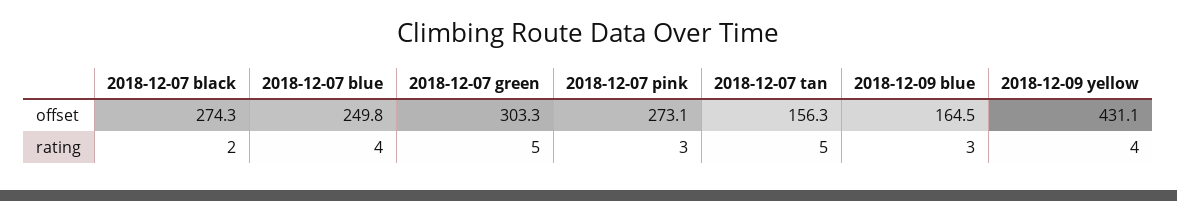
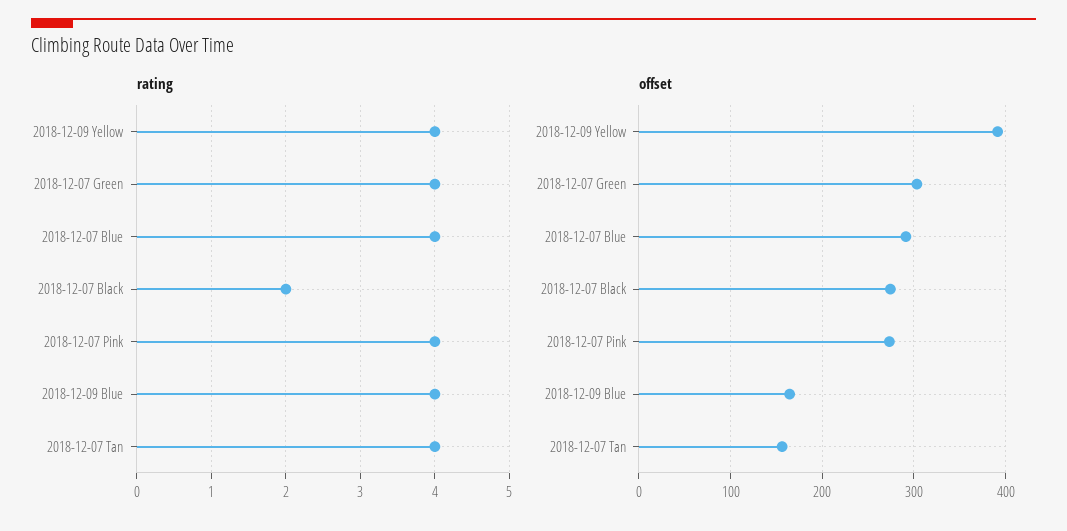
offset, 2018-12-07 blue: 249.8 -> 290
offset, 2018-12-09 yellow: 431.1 -> 390
rating, 2018-12-07 green: 5 -> 4
rating, 2018-12-07 pink: 3 -> 4
rating, 2018-12-07 tan: 5 -> 4
rating, 2018-12-09 blue: 3 -> 4

